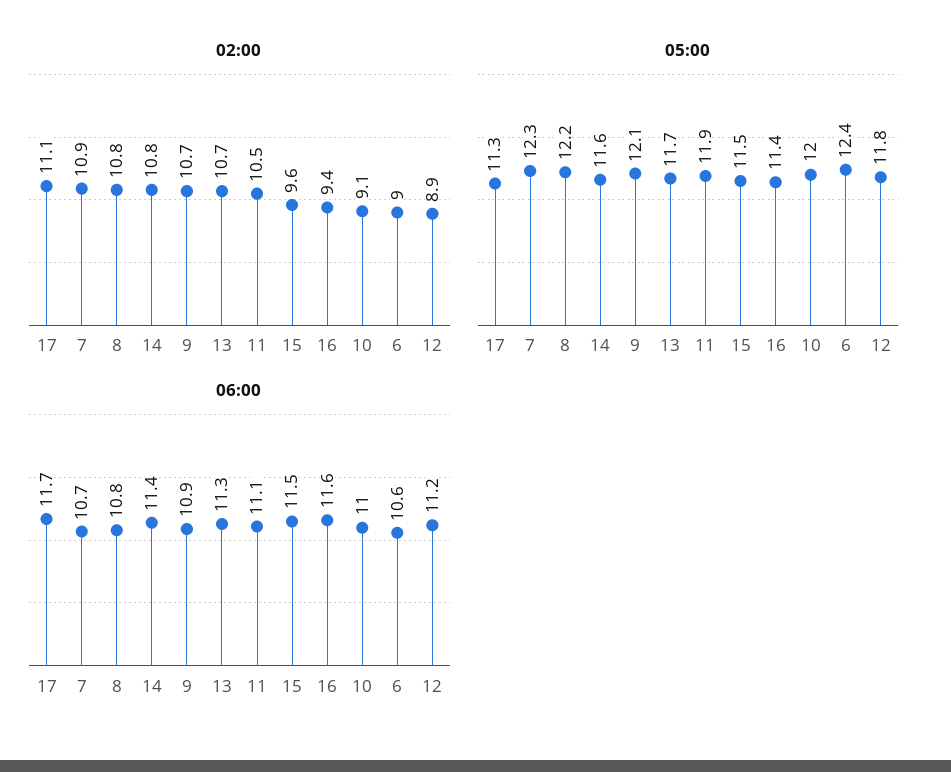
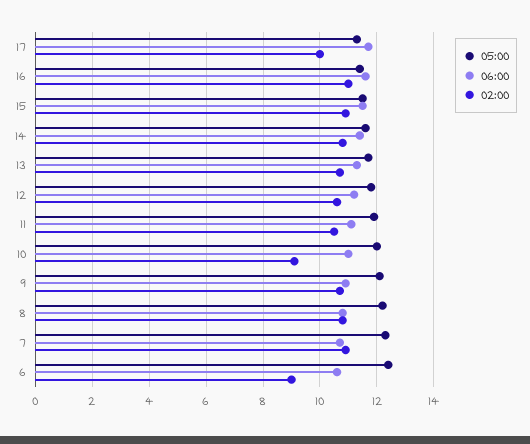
02:00, 17: 11.1 -> 10
02:00, 15: 9.6 -> 11
02:00, 16: 9.4 -> 11
02:00, 12: 8.9 -> 10.5

